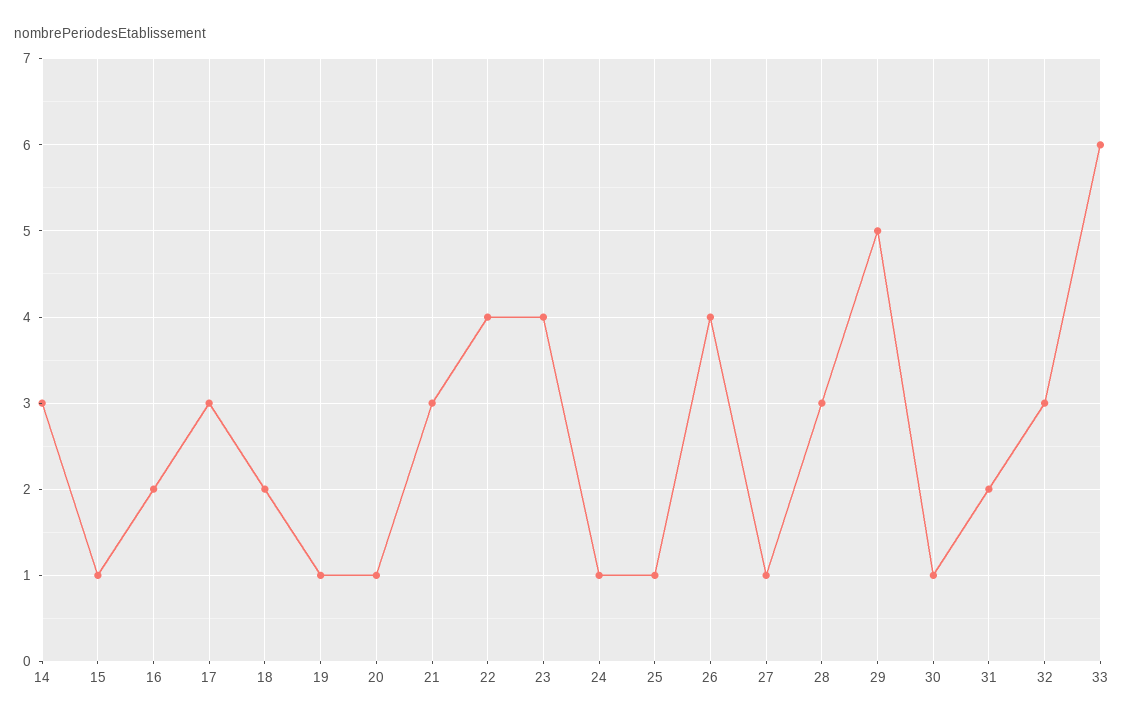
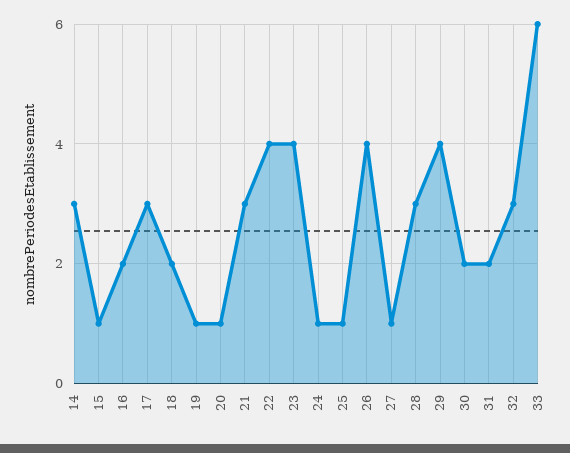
29: 5 -> 4
30: 1 -> 2

